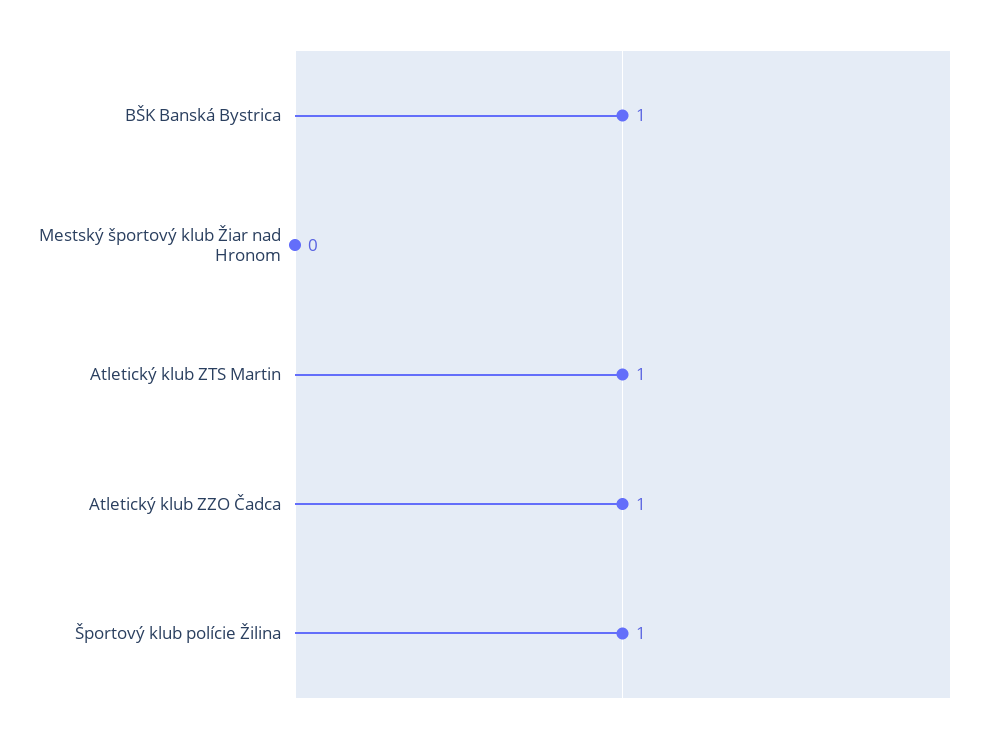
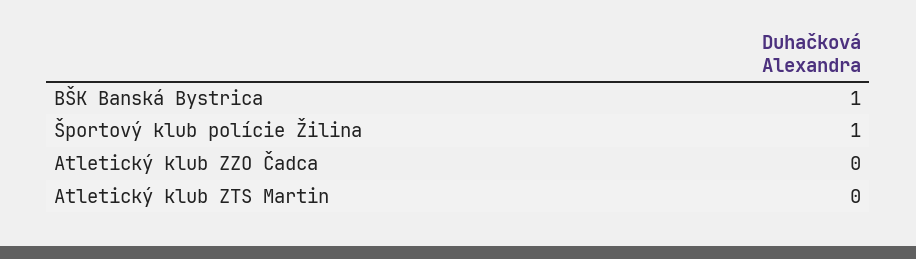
Mestský športový klub Žiar nad Hronom: 0 -> none
Atletický klub ZTS Martin: 1 -> 0
Atletický klub ZZO Čadca: 1 -> 0

